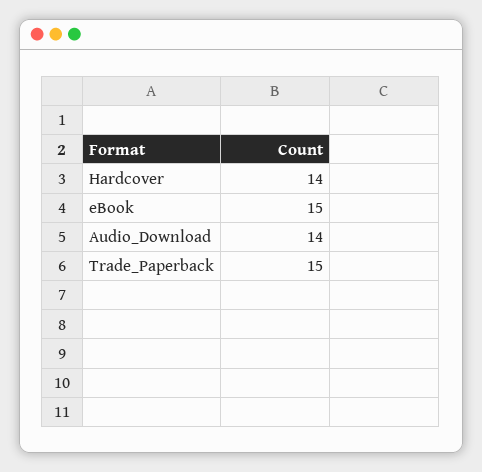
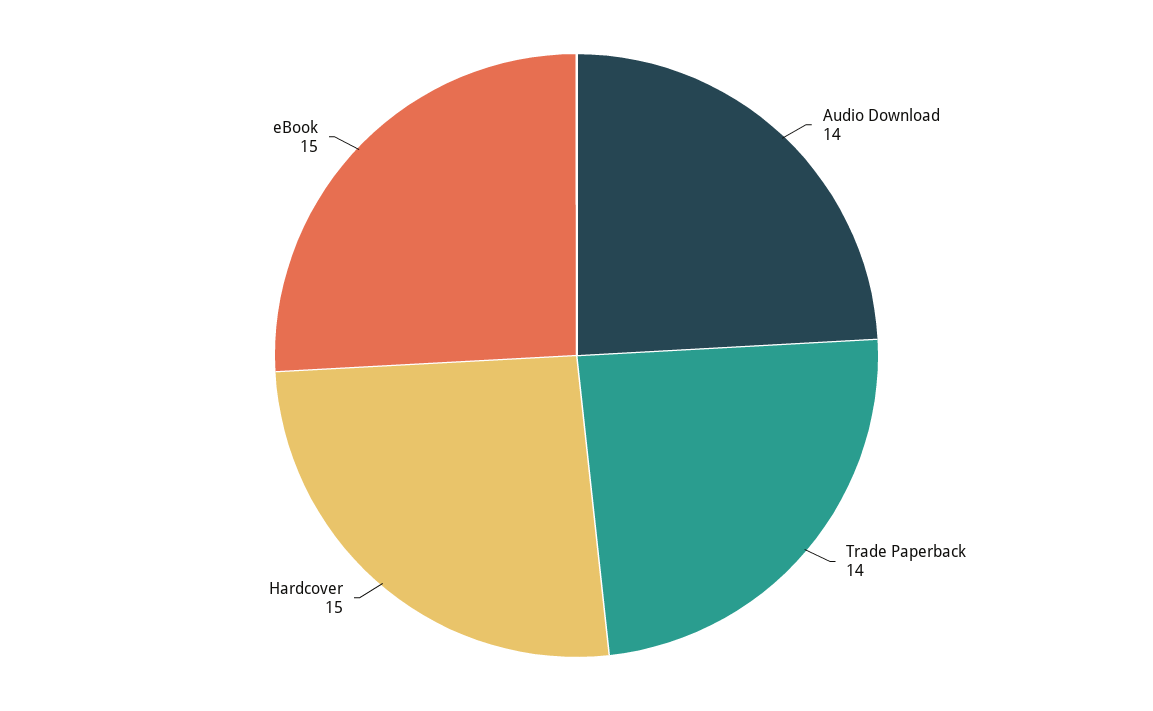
Hardcover: 14 -> 15
Trade_Paperback: 15 -> 14

